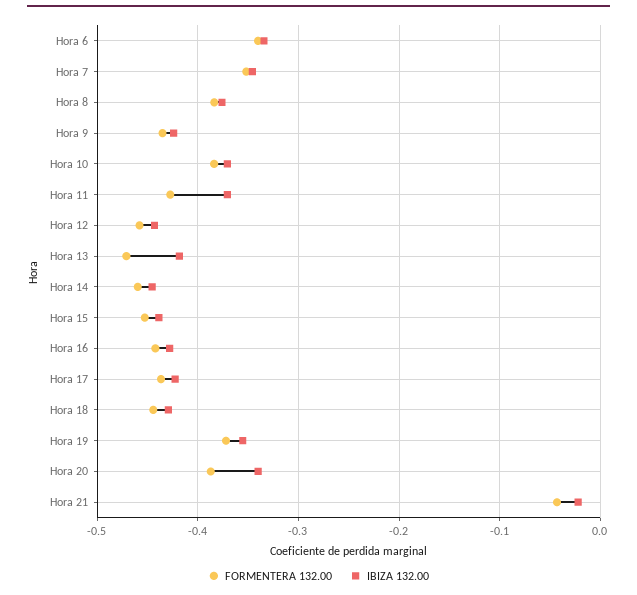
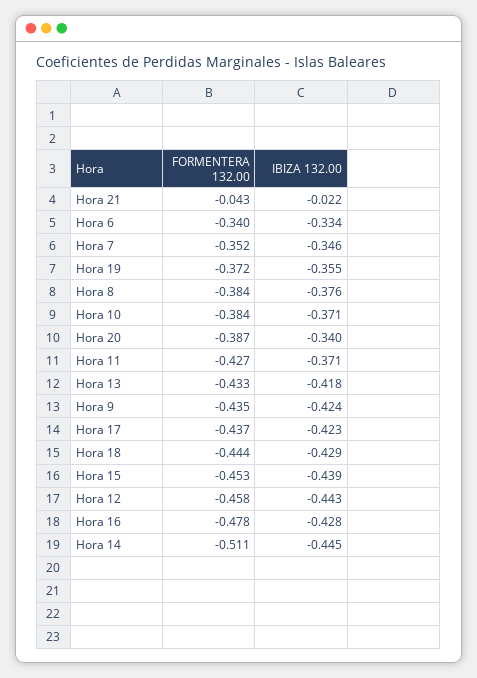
FORMENTERA 132.00, Hora 13: -0.47 -> -0.433
FORMENTERA 132.00, Hora 14: -0.46 -> -0.511
FORMENTERA 132.00, Hora 16: -0.44 -> -0.478

